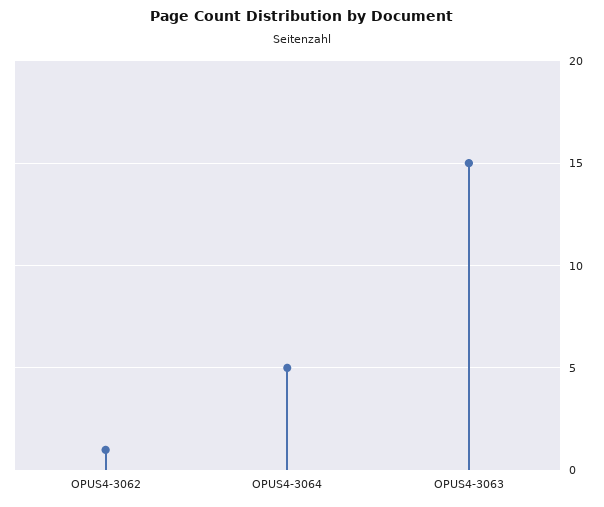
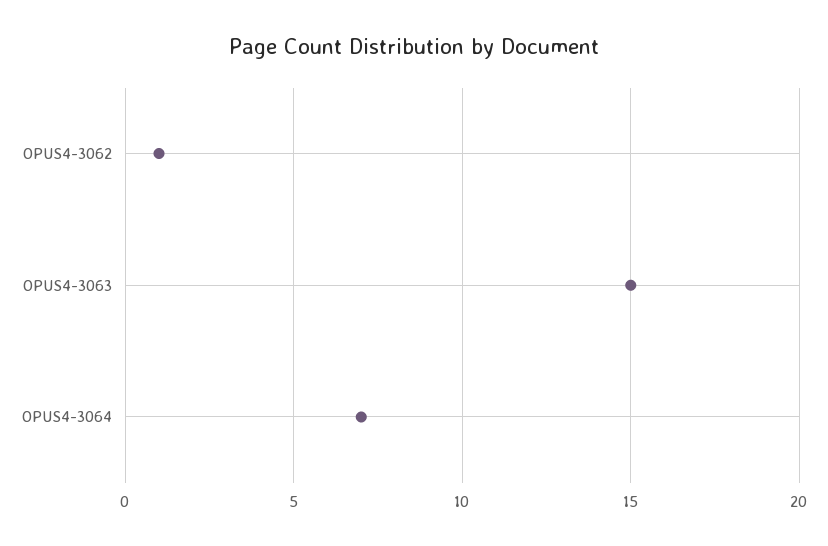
OPUS4-3064: 5 -> 7

